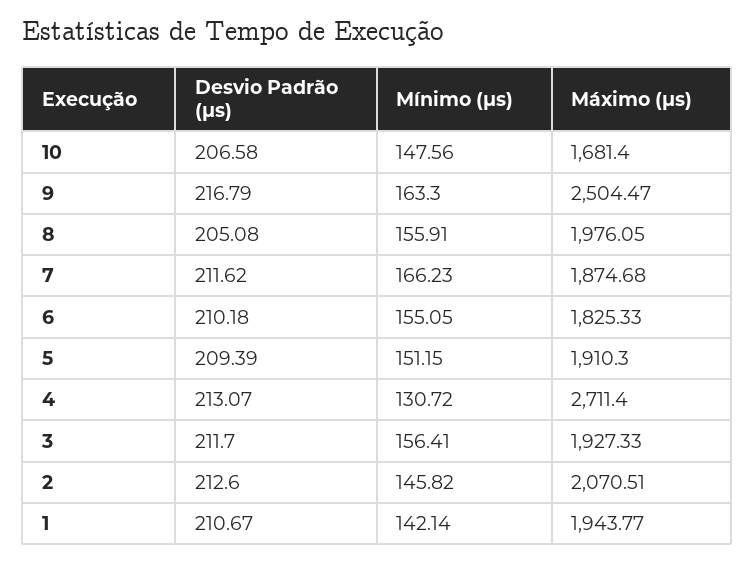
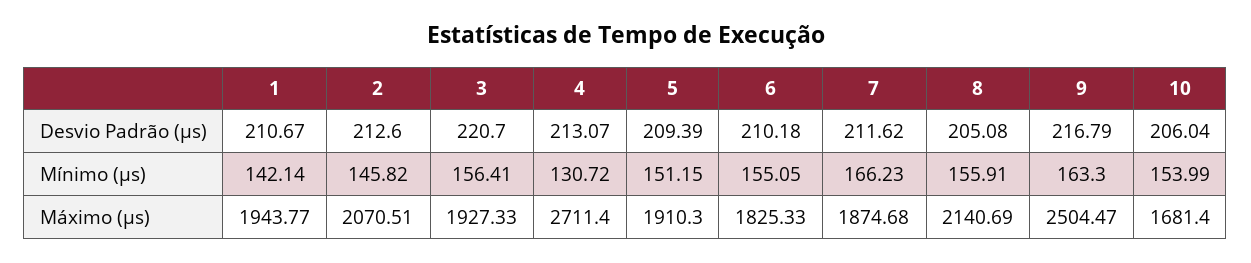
Desvio Padrão (µs), 10: 206.58 -> 206.04
Mínimo (µs), 10: 147.56 -> 153.99
Máximo (µs), 8: 1976.05 -> 2140.69
Desvio Padrão (µs), 3: 211.7 -> 220.7

